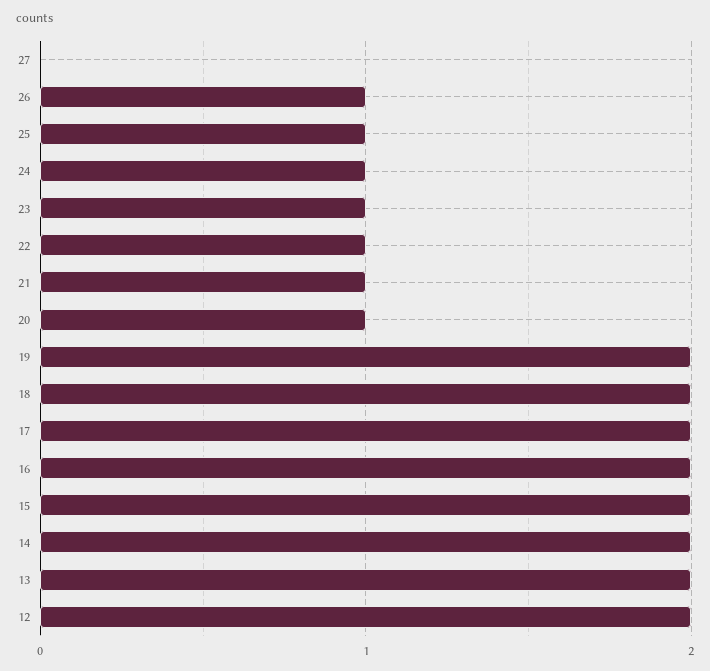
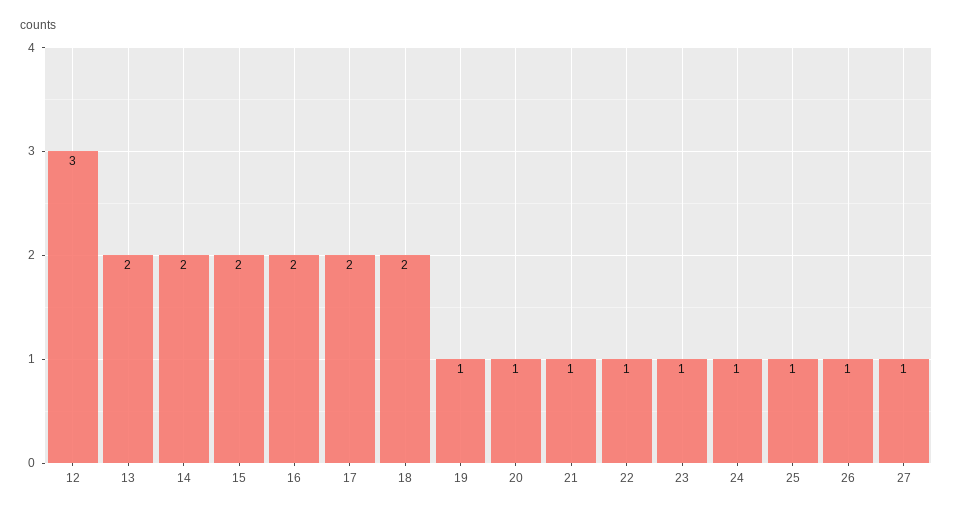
27: 0 -> 1
19: 2 -> 1
12: 2 -> 3

